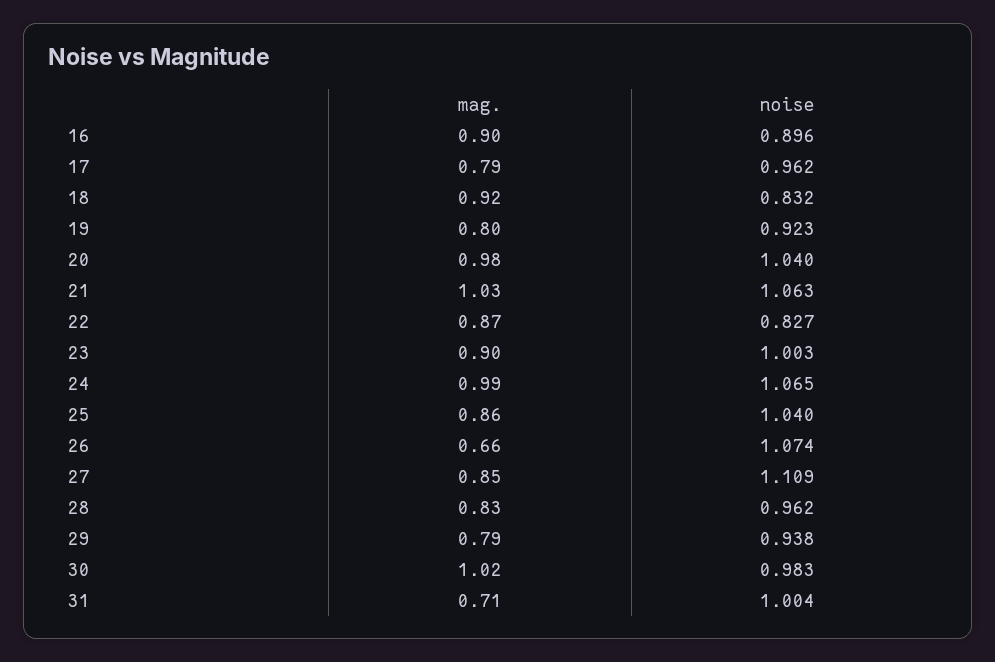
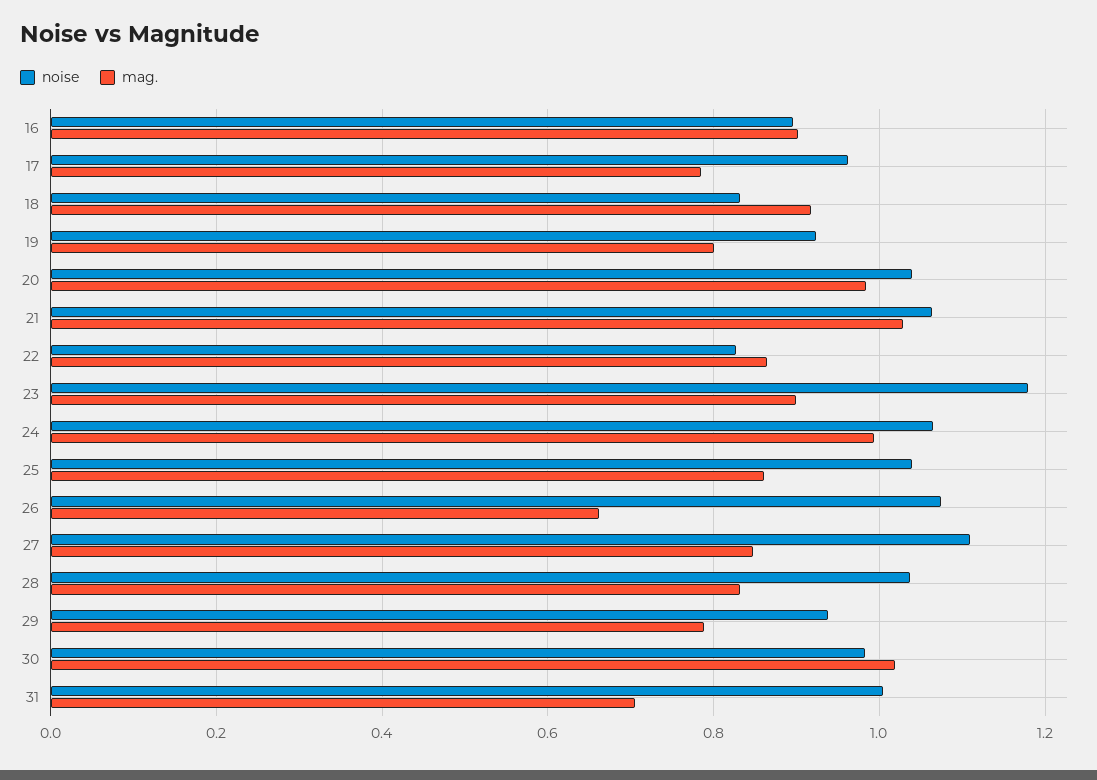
noise, 23: 1.003 -> 1.18
noise, 28: 0.962 -> 1.04

